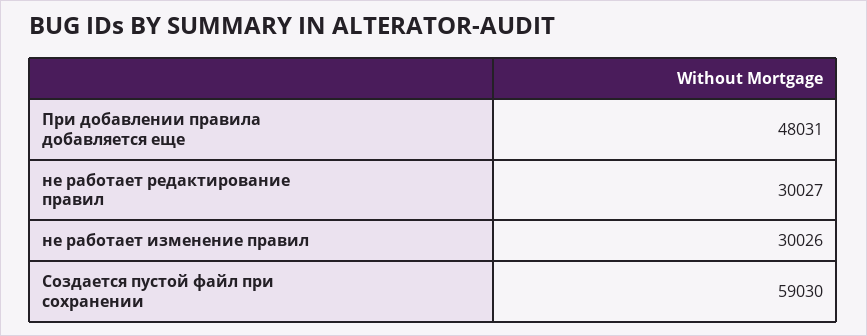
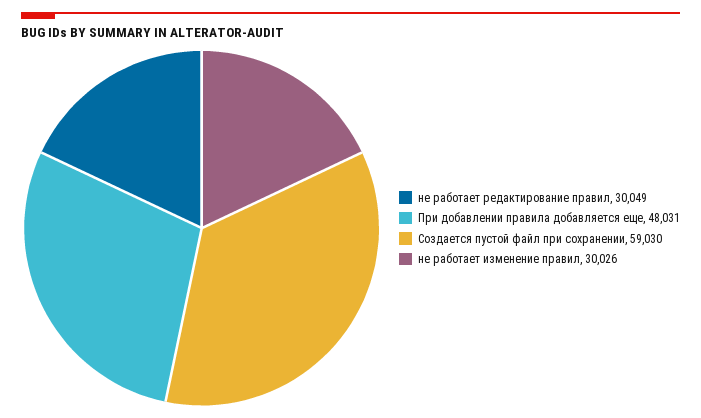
не работает редактирование правил: 30027 -> 30049

